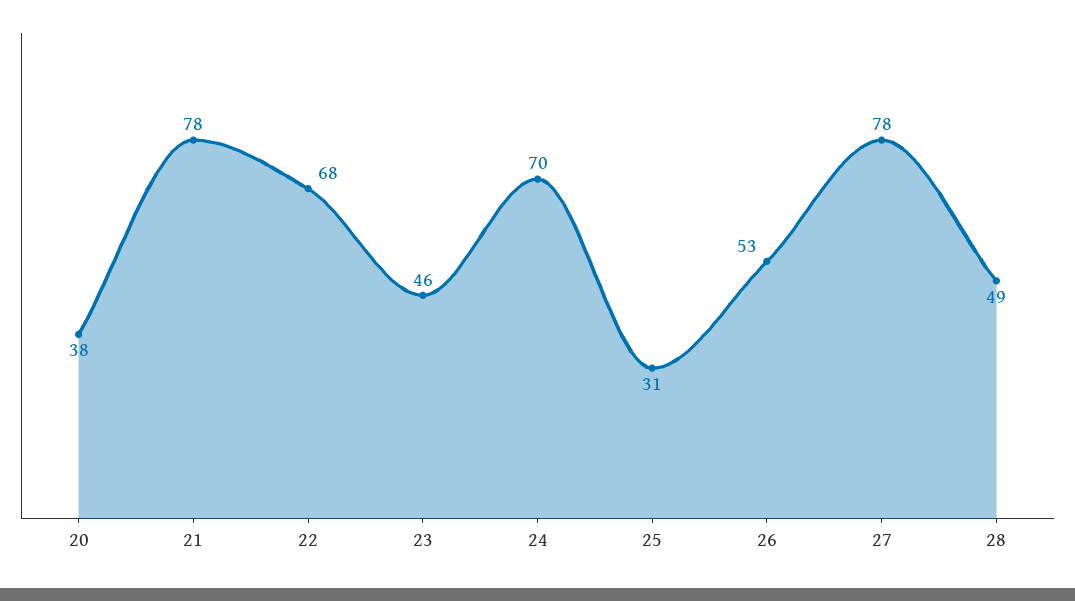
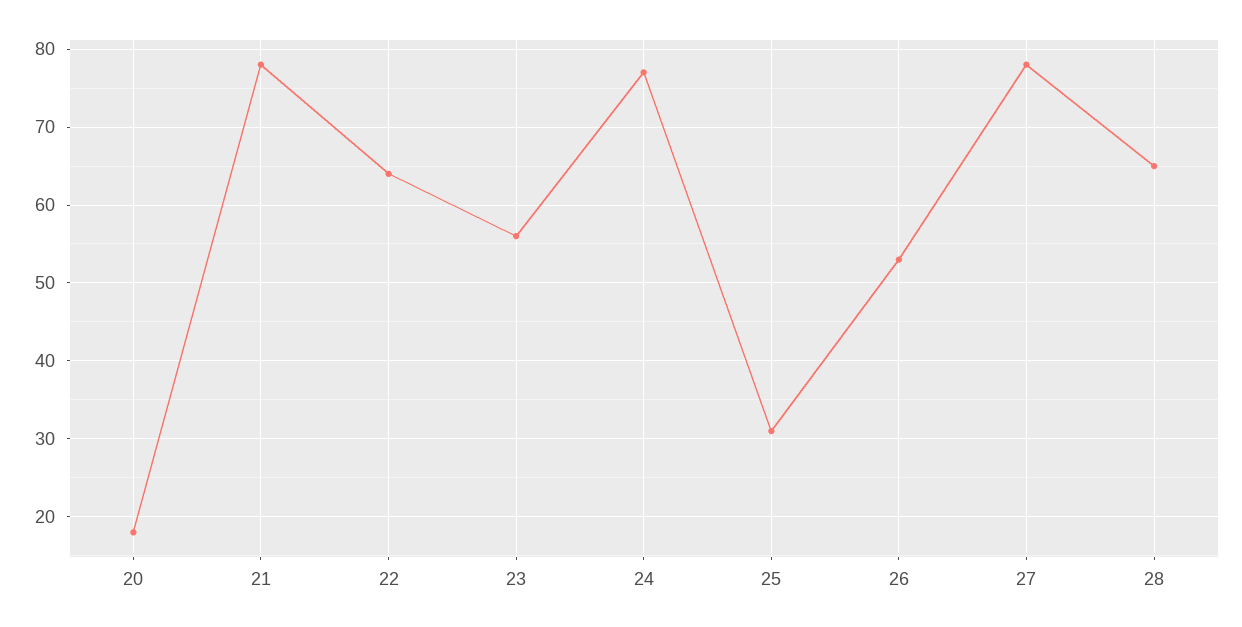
20: 38 -> 18
22: 68 -> 64
23: 46 -> 56
24: 70 -> 77
28: 49 -> 65

